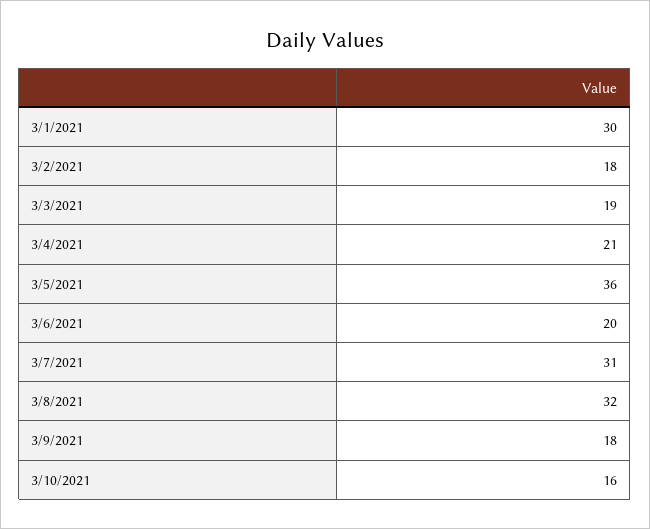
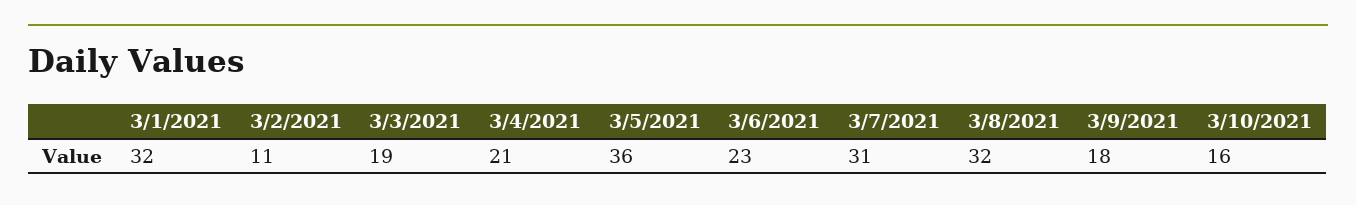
3/1/2021: 30 -> 32
3/2/2021: 18 -> 11
3/6/2021: 20 -> 23

